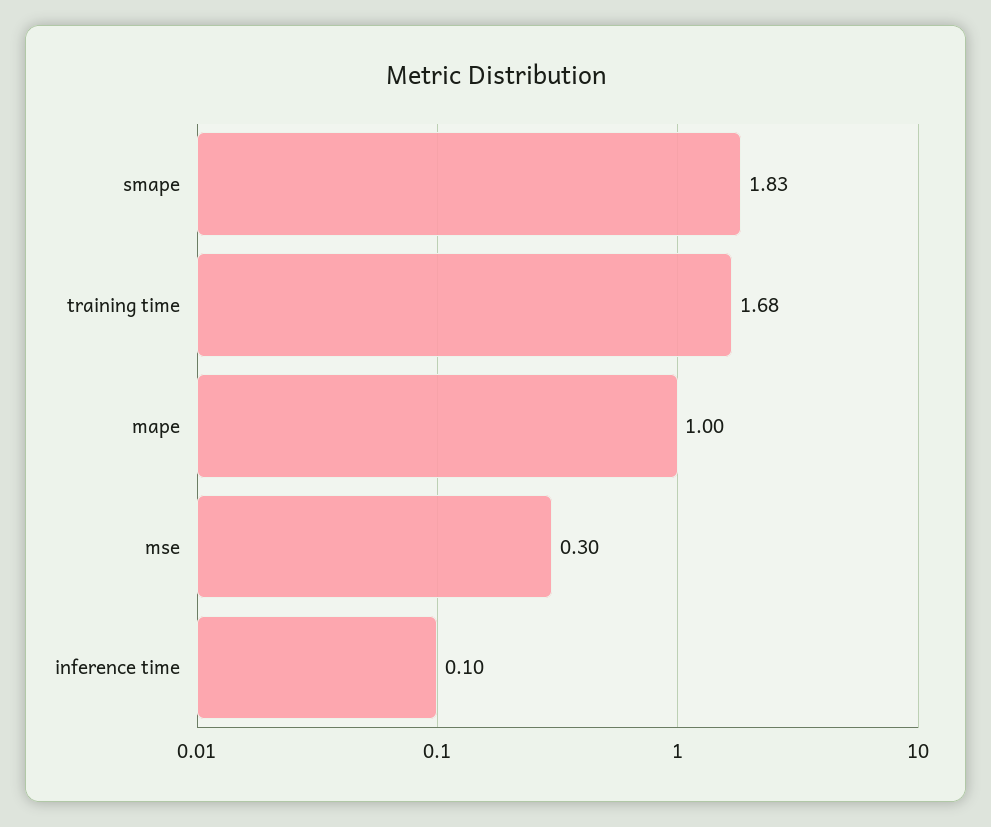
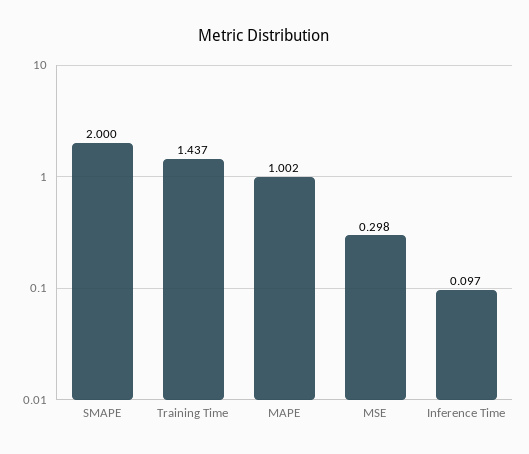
smape: 1.83 -> 2
training time: 1.68 -> 1.437

